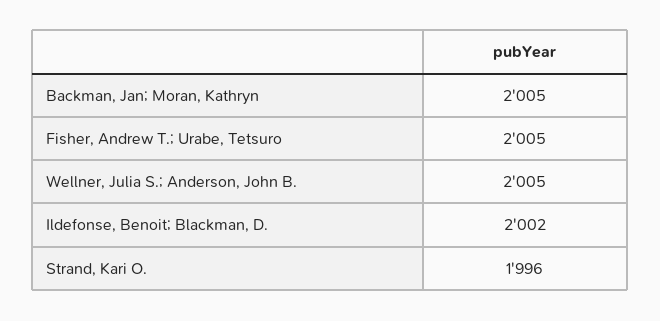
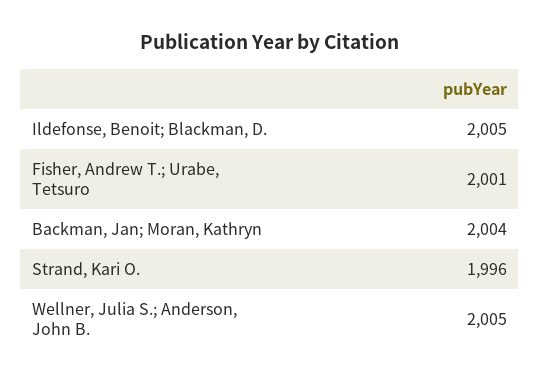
Backman, Jan; Moran, Kathryn: 2005 -> 2004
Fisher, Andrew T.; Urabe, Tetsuro: 2005 -> 2001
Ildefonse, Benoit; Blackman, D.: 2002 -> 2005

